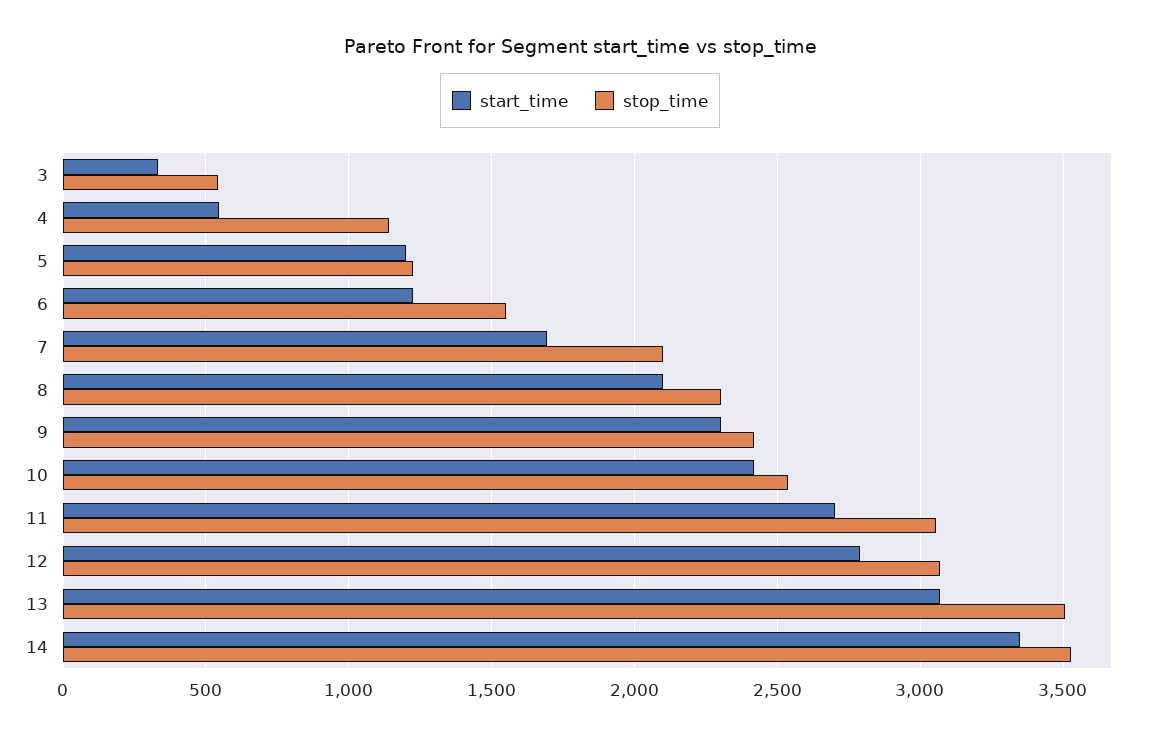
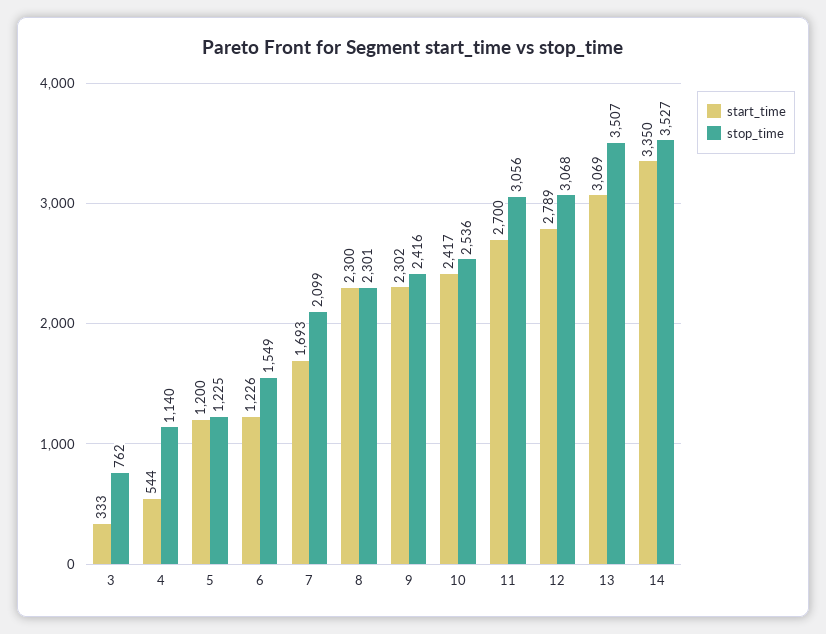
stop_time, 3: 550 -> 762
start_time, 8: 2100 -> 2300

